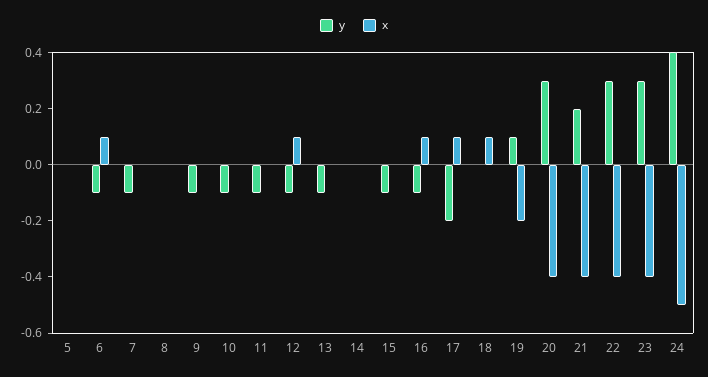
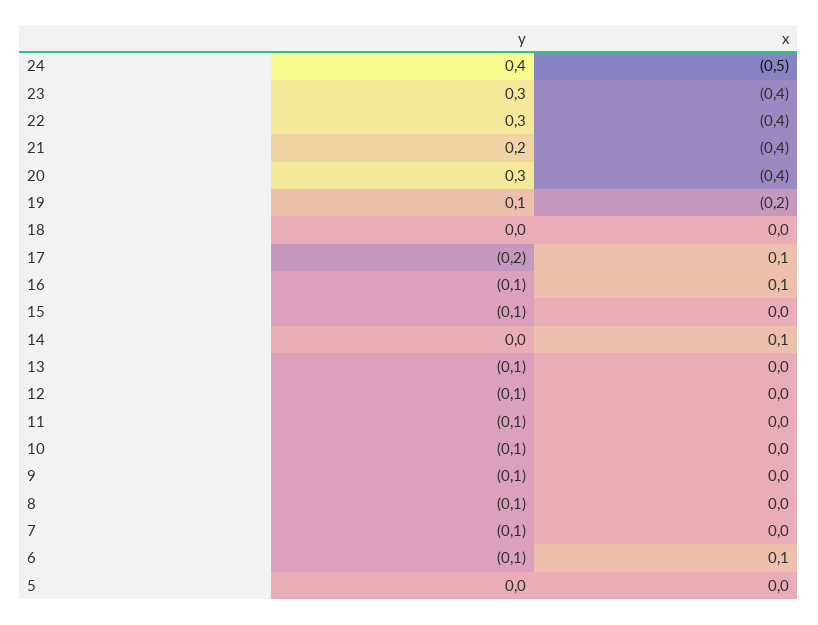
y, 8: 0 -> -0.1
x, 12: 0.1 -> 0
x, 14: 0 -> 0.1
x, 18: 0.1 -> 0

